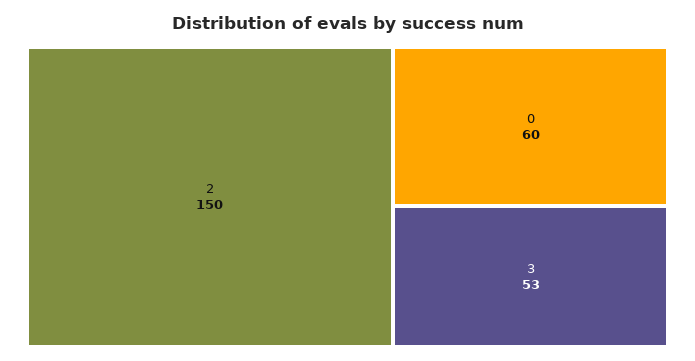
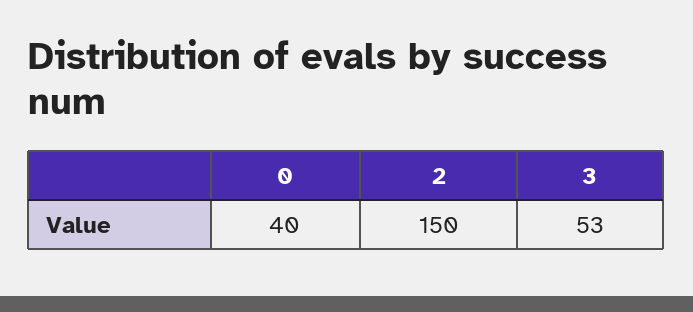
0: 60 -> 40

